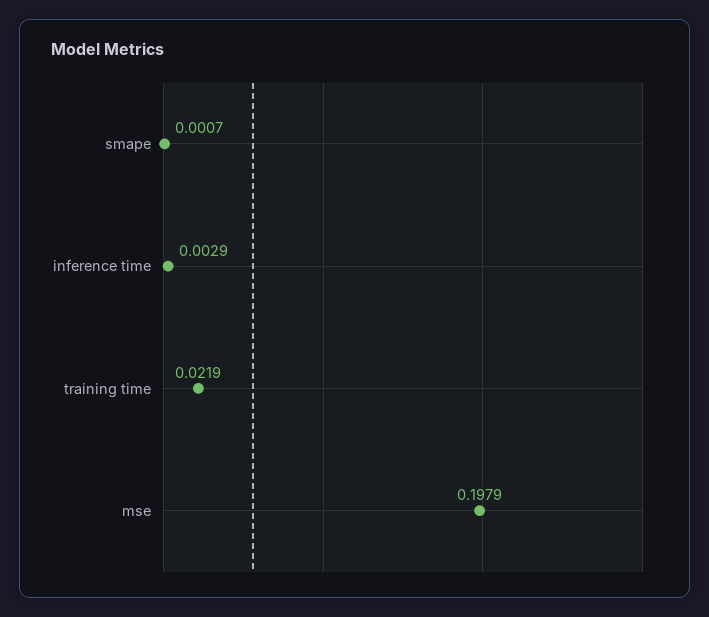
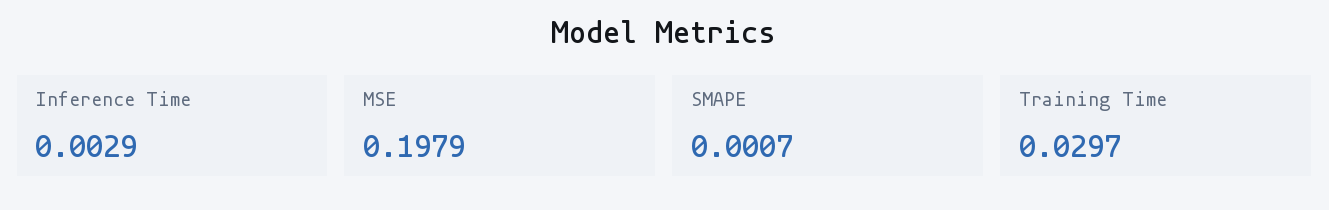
training time: 0.0219 -> 0.0297

